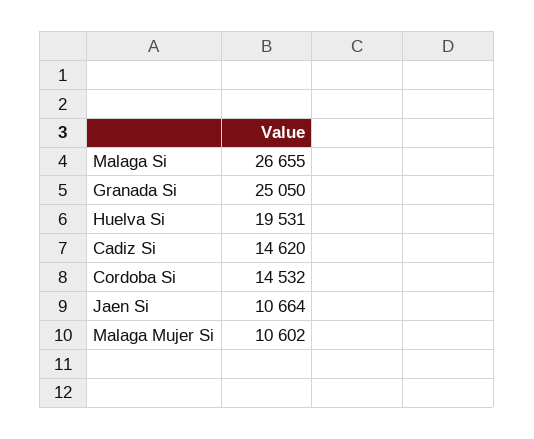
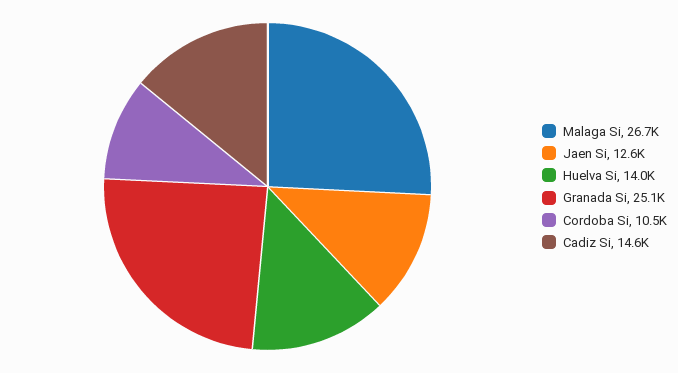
Huelva Si: 19531 -> 14000
Cordoba Si: 14532 -> 10500
Jaen Si: 10664 -> 12600
Malaga Mujer Si: 10602 -> none

